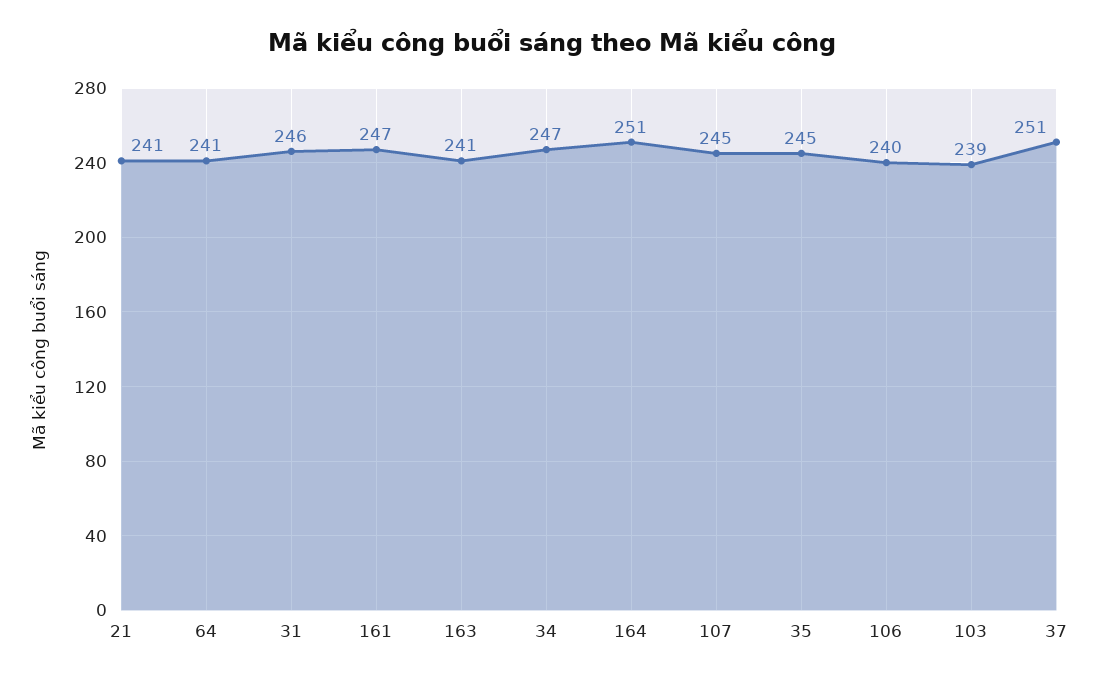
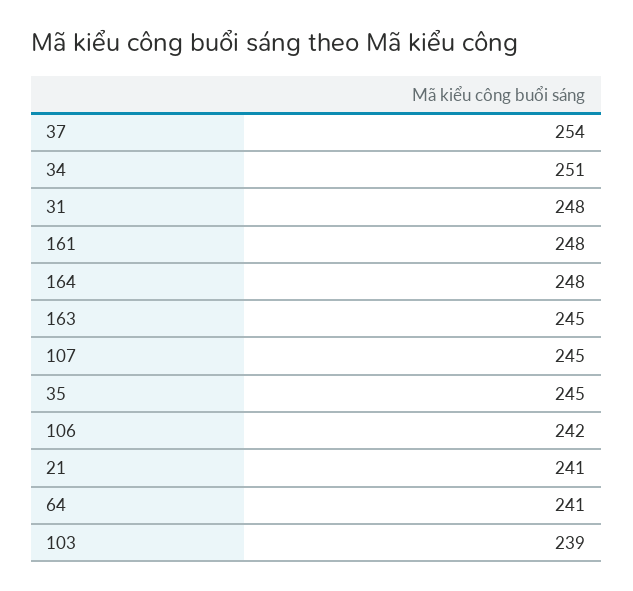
31: 246 -> 248
161: 247 -> 248
163: 241 -> 245
34: 247 -> 251
164: 251 -> 248
106: 240 -> 242
37: 251 -> 254

